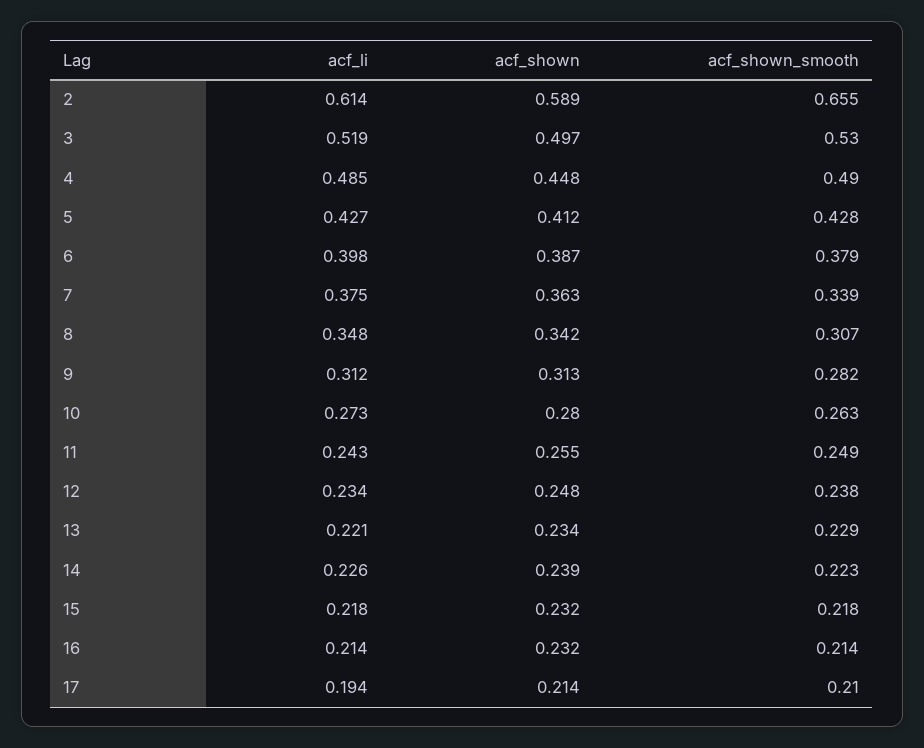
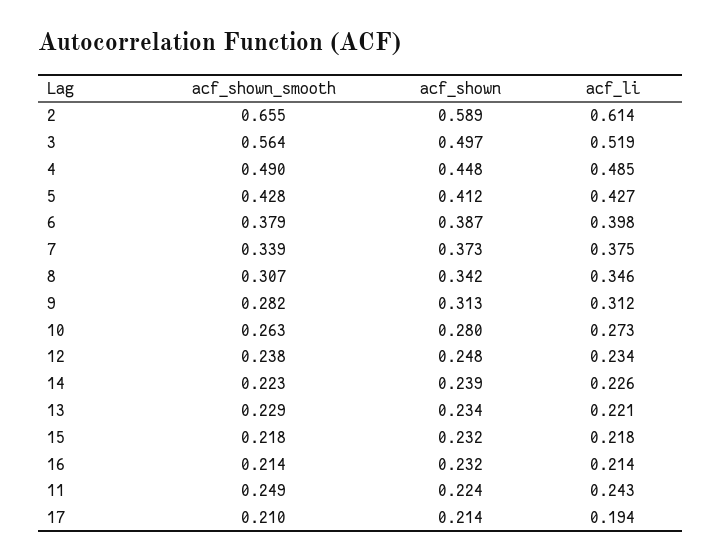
acf_shown_smooth, 3: 0.53 -> 0.564
acf_shown, 7: 0.363 -> 0.373
acf_li, 8: 0.348 -> 0.346
acf_shown, 11: 0.255 -> 0.224

